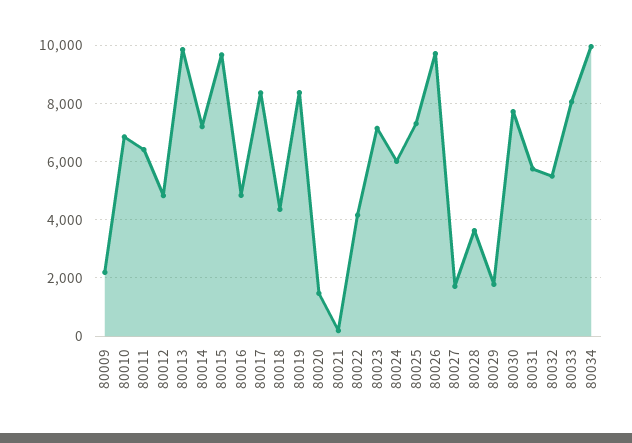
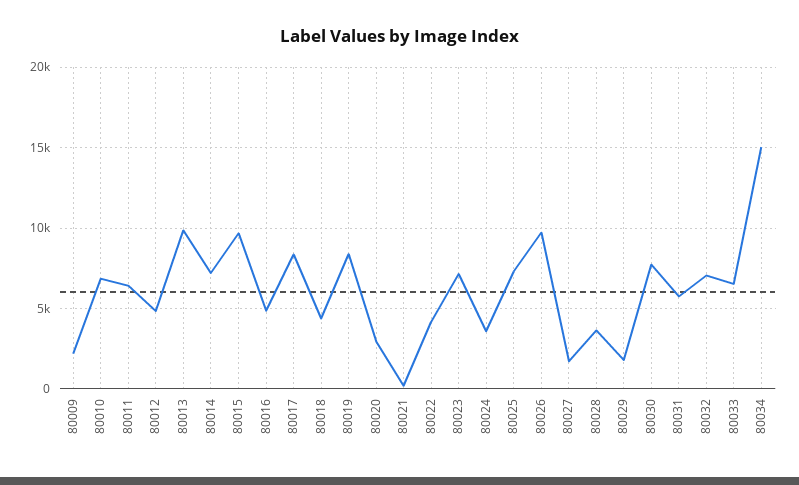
80020: 1500 -> 3000
80024: 6000 -> 3500
80032: 5500 -> 7000
80033: 8000 -> 6500
80034: 10000 -> 15000

